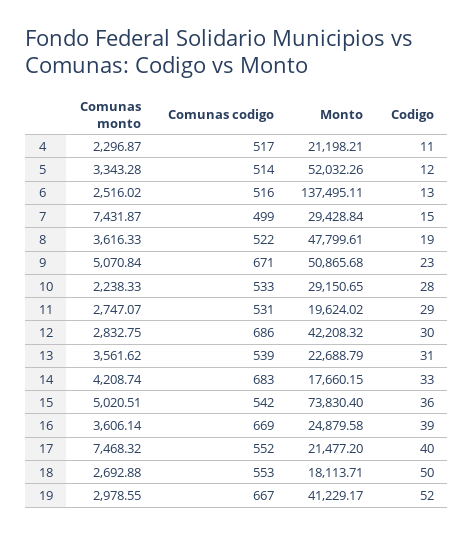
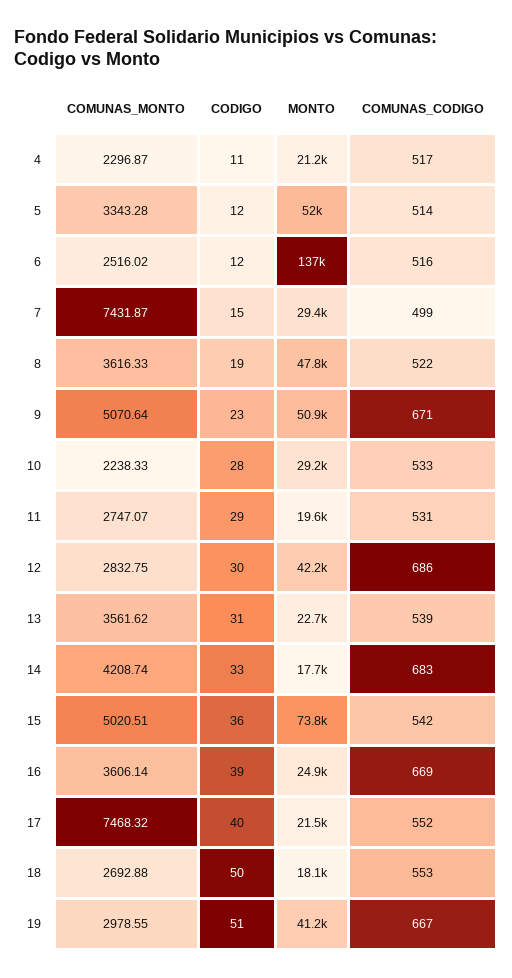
Codigo, 6: 13 -> 12
Comunas monto, 9: 5070.84 -> 5070.64
Codigo, 19: 52 -> 51

